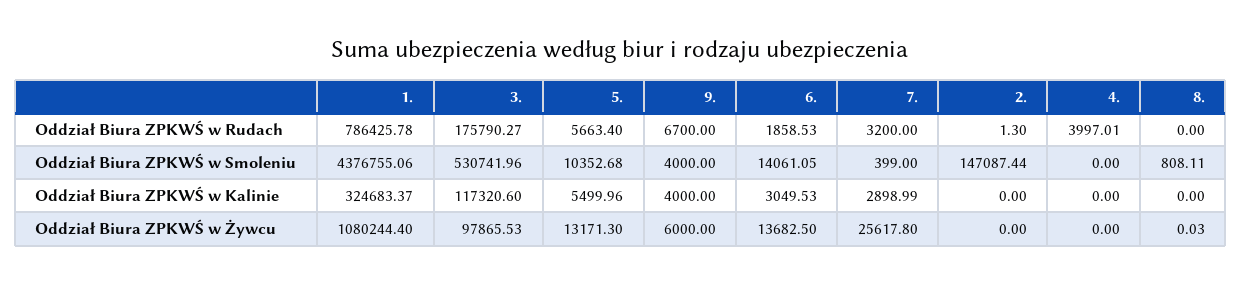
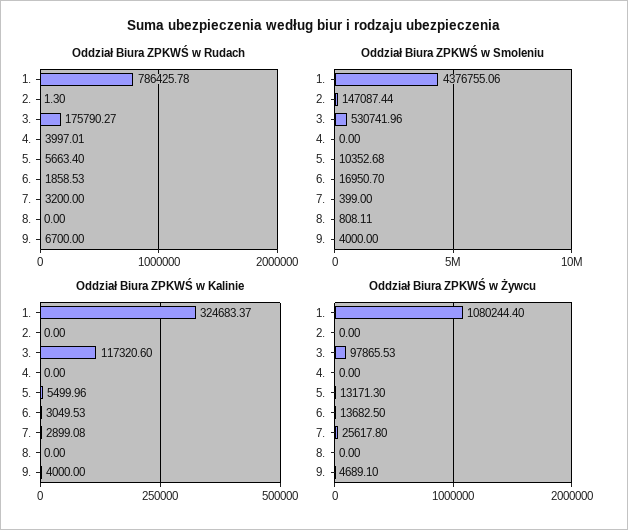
Oddział Biura ZPKWŚ w Smoleniu, 6.: 14061.05 -> 16950.7
Oddział Biura ZPKWŚ w Kalinie, 7.: 2898.99 -> 2899.08
Oddział Biura ZPKWŚ w Żywcu, 9.: 6000 -> 4689.1
Oddział Biura ZPKWŚ w Żywcu, 8.: 0.03 -> 0

